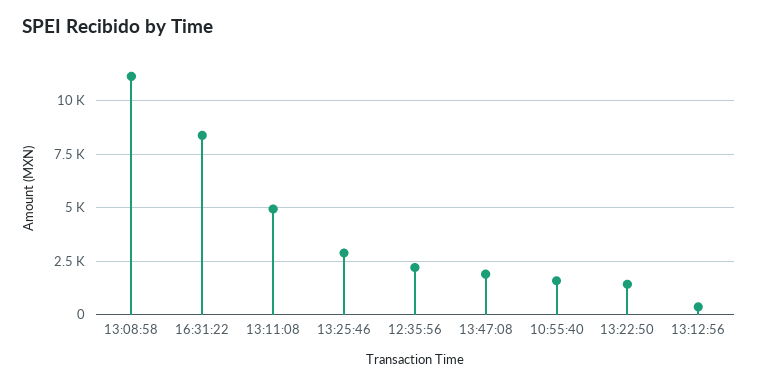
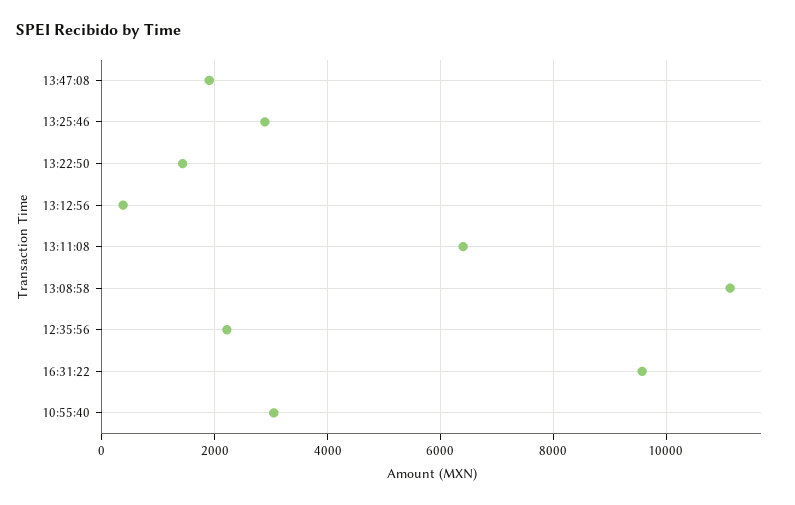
16:31:22: 8500 -> 9600
13:11:08: 5000 -> 6400
10:55:40: 1500 -> 3000

